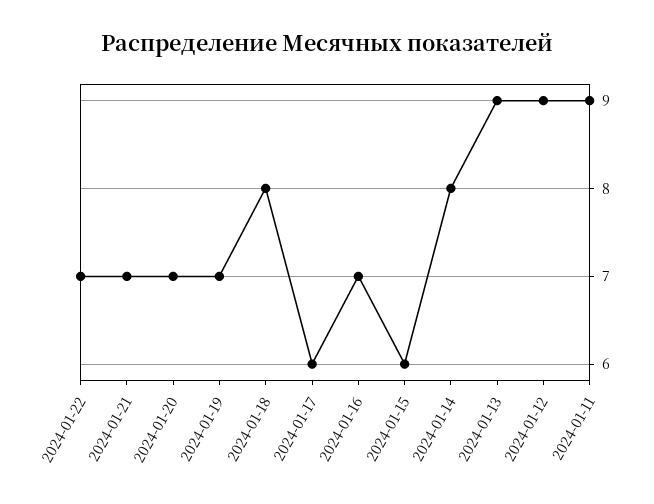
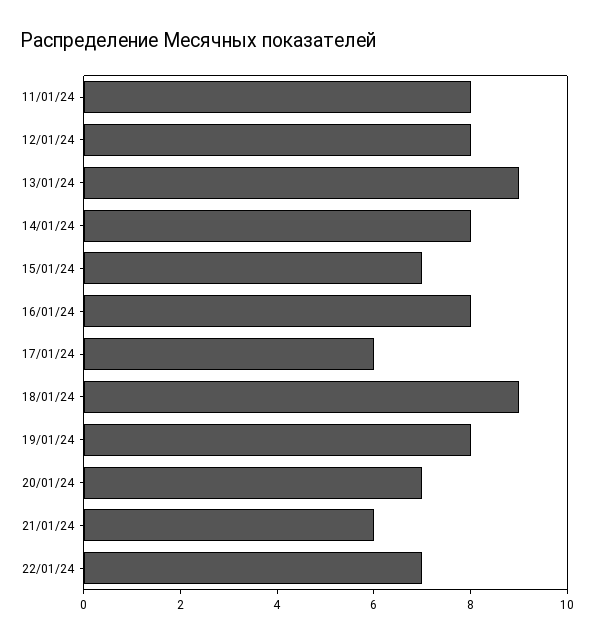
2024-01-21: 7 -> 6
2024-01-19: 7 -> 8
2024-01-18: 8 -> 9
2024-01-16: 7 -> 8
2024-01-15: 6 -> 7
2024-01-12: 9 -> 8
2024-01-11: 9 -> 8

